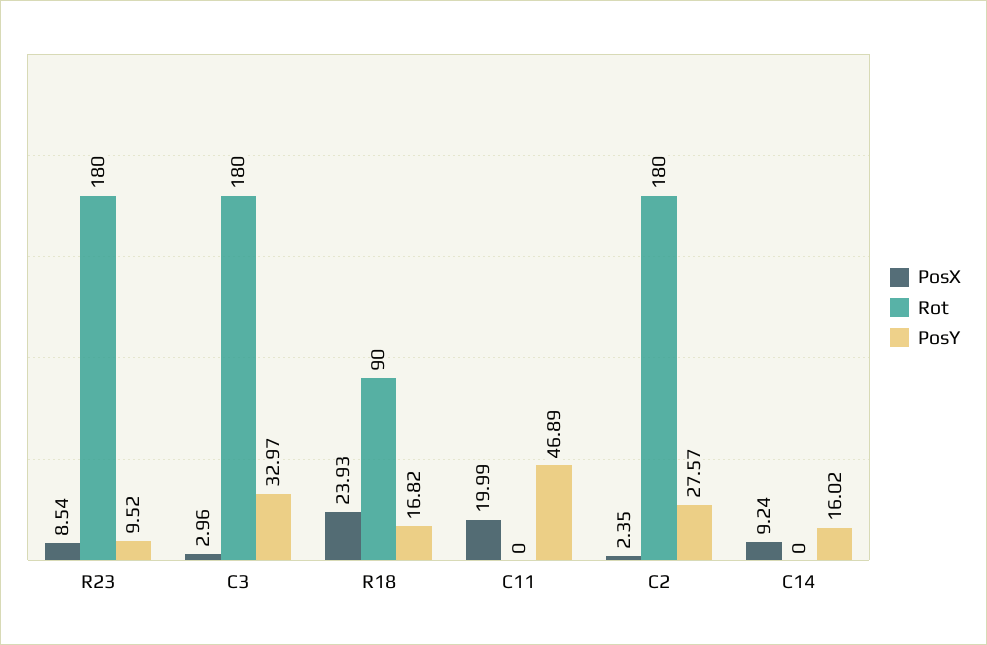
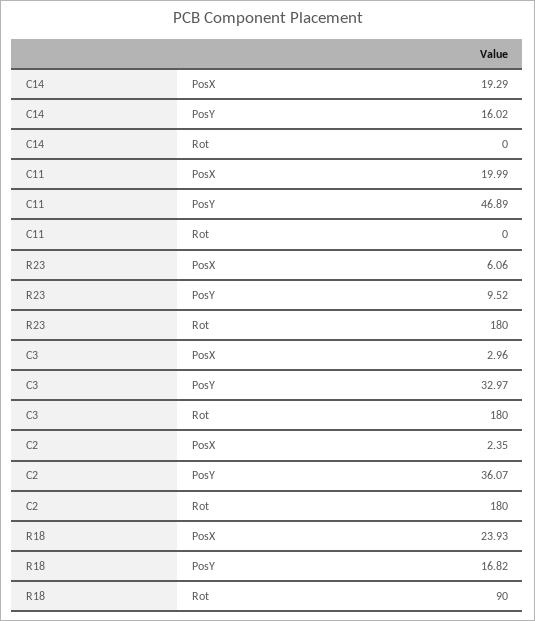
PosX, R23: 8.54 -> 6.06
PosY, C2: 27.57 -> 36.07
PosX, C14: 9.24 -> 19.29

